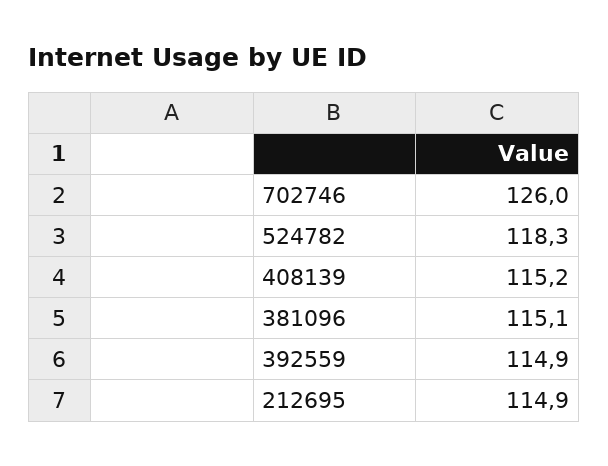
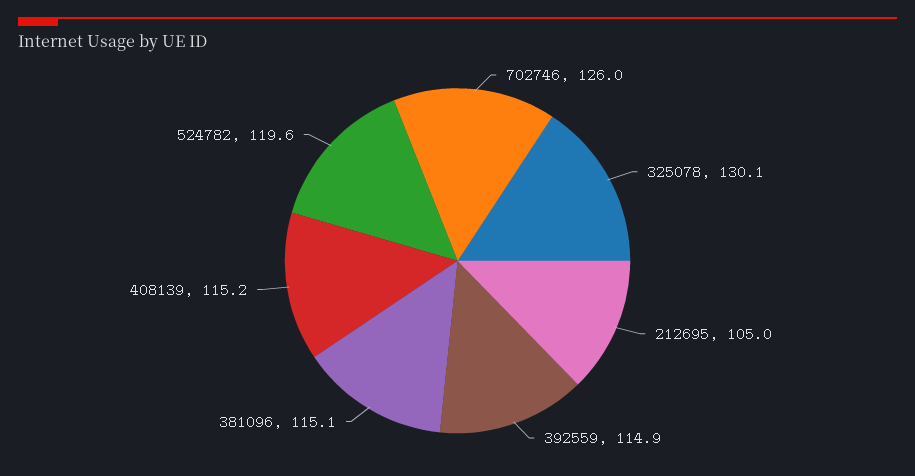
524782: 118.3 -> 119.6
212695: 114.9 -> 105
325078: none -> 130.1

